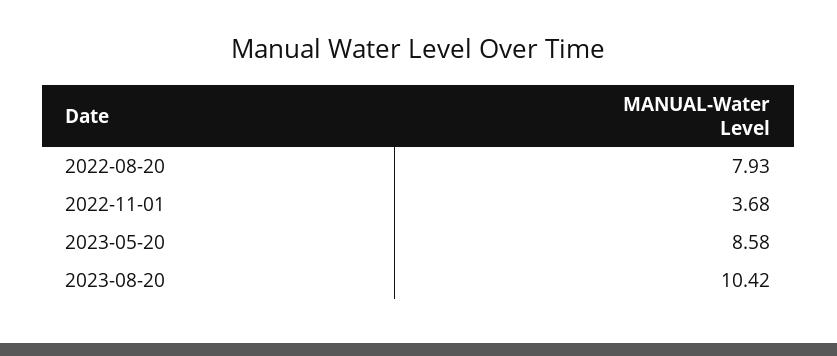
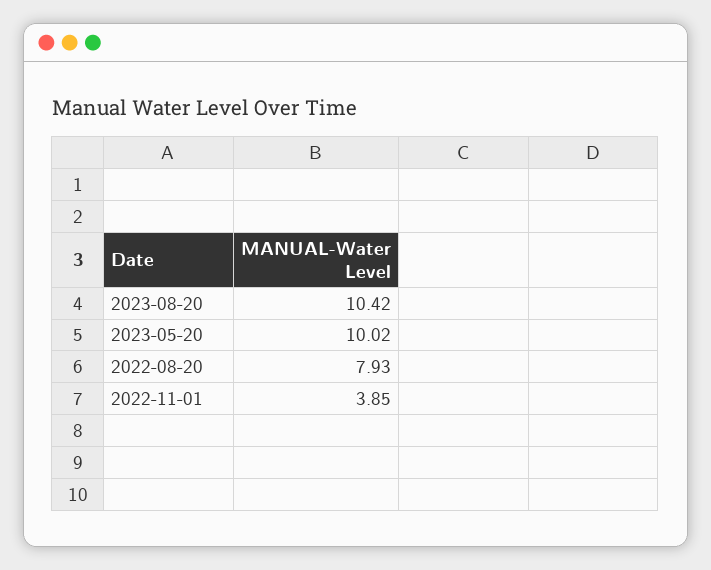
2022-11-01: 3.68 -> 3.85
2023-05-20: 8.58 -> 10.02

